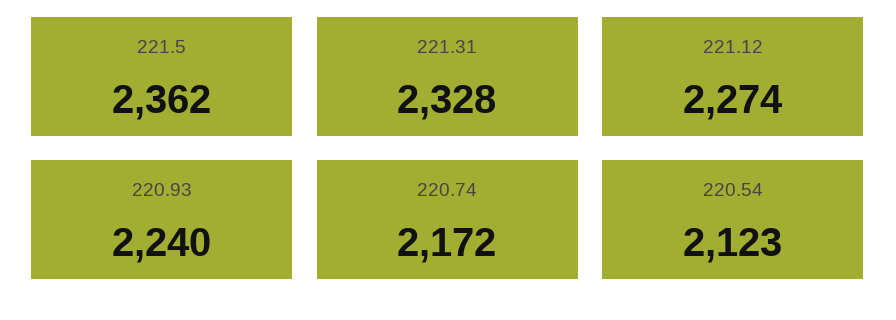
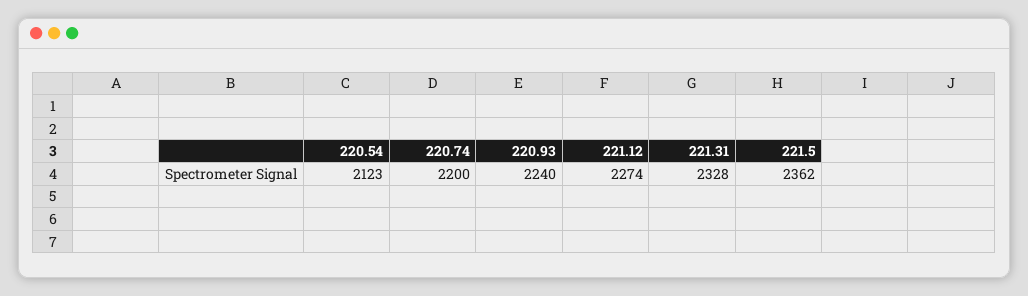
220.74: 2172 -> 2200

